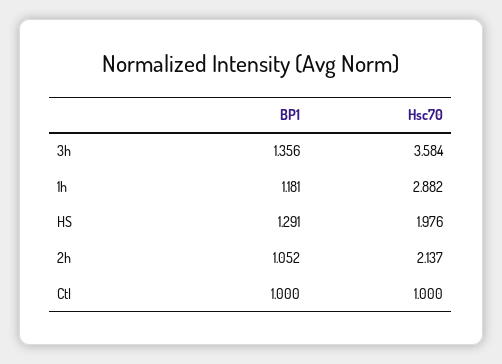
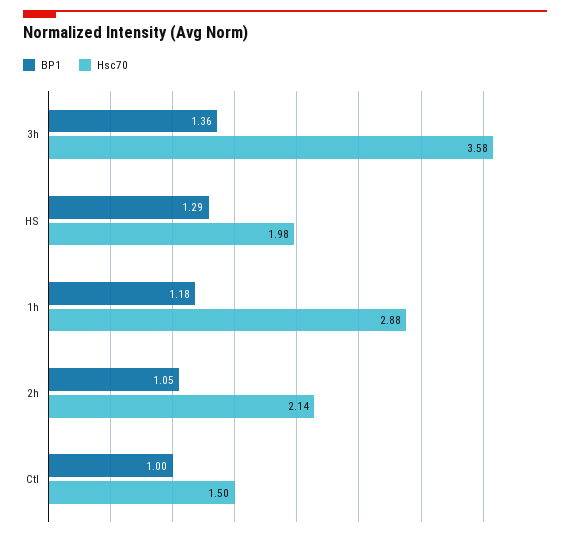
Hsc70, Ctl: 1 -> 1.5

